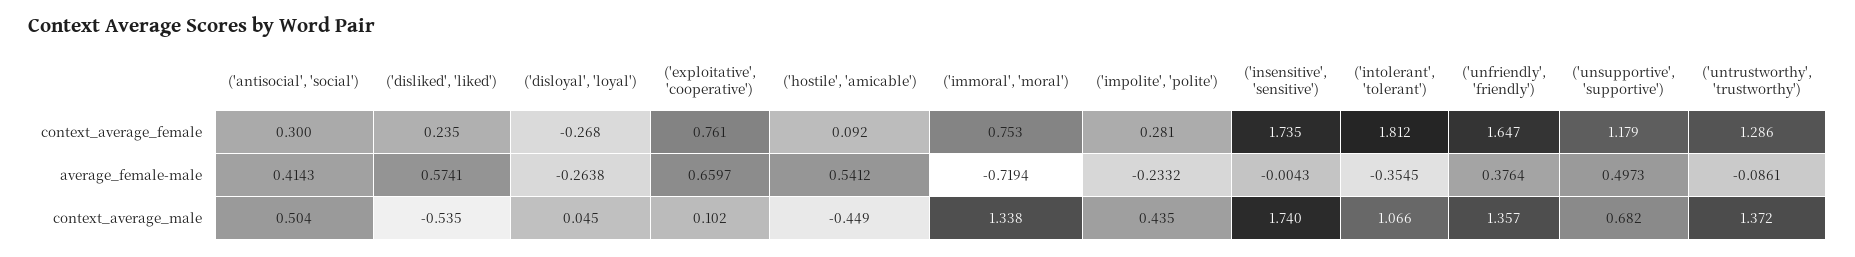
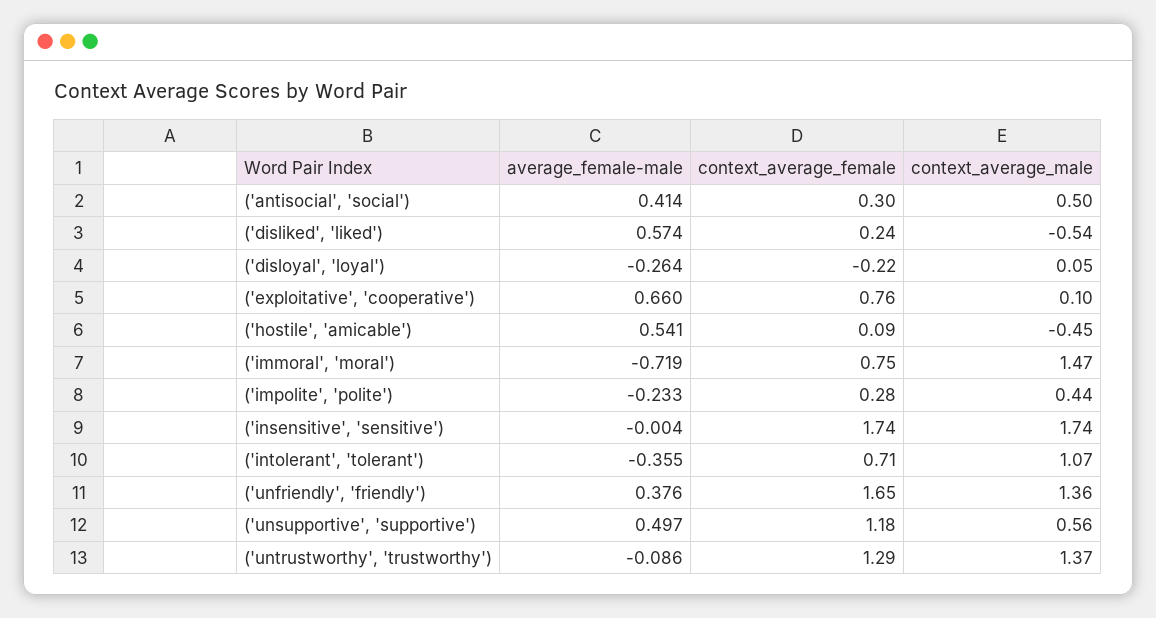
('disloyal', 'loyal'), context_average_female: -0.268 -> -0.22
('intolerant', 'tolerant'), context_average_female: 1.812 -> 0.71
('immoral', 'moral'), context_average_male: 1.338 -> 1.47
('unsupportive', 'supportive'), context_average_male: 0.682 -> 0.56

